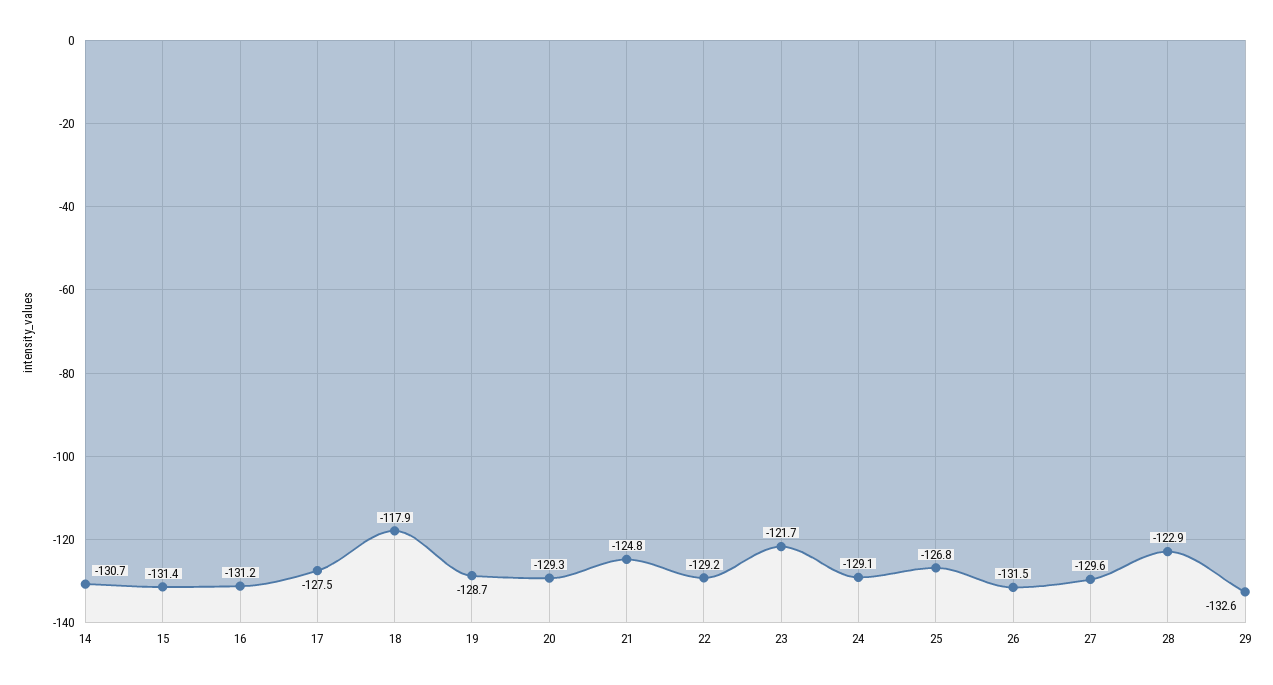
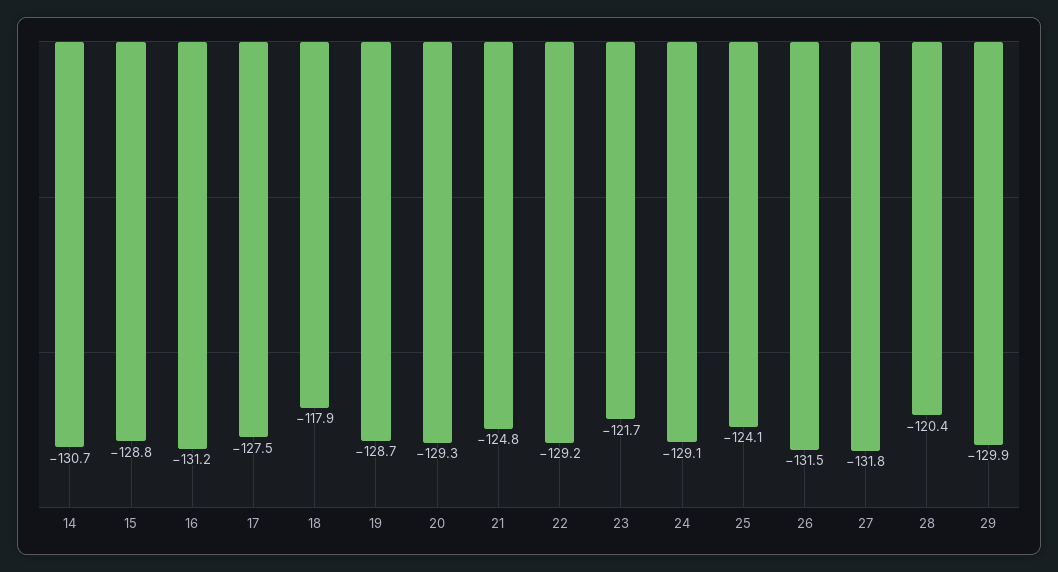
15: -131.4 -> -128.8
25: -126.8 -> -124.1
27: -129.6 -> -131.8
28: -122.9 -> -120.4
29: -132.6 -> -129.9

